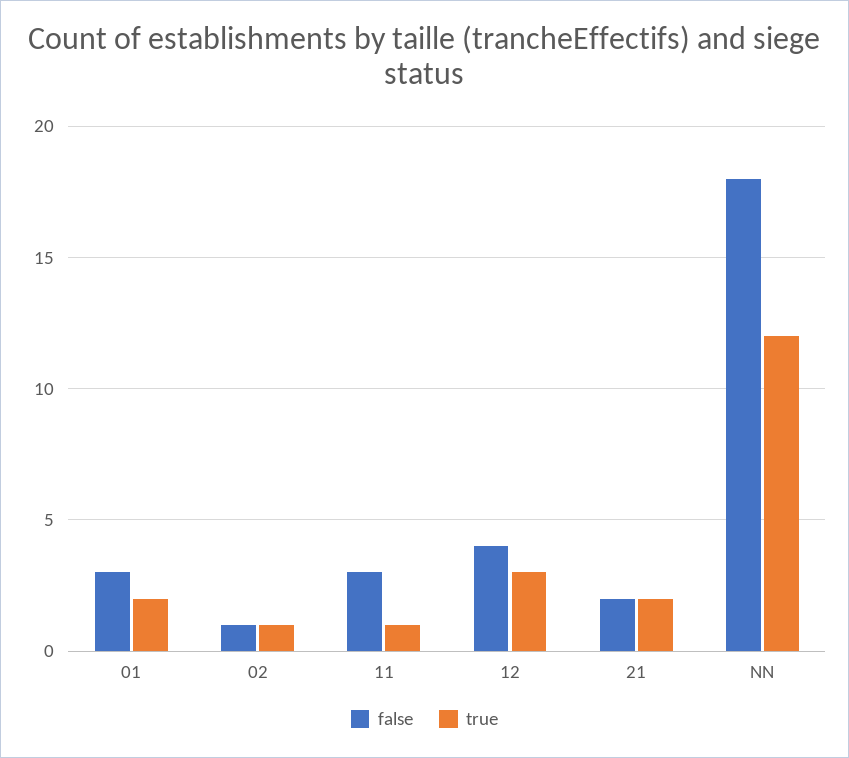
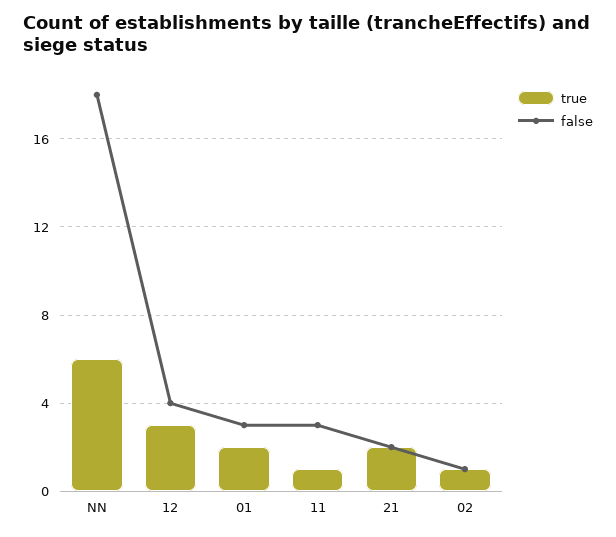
true, NN: 12 -> 6

